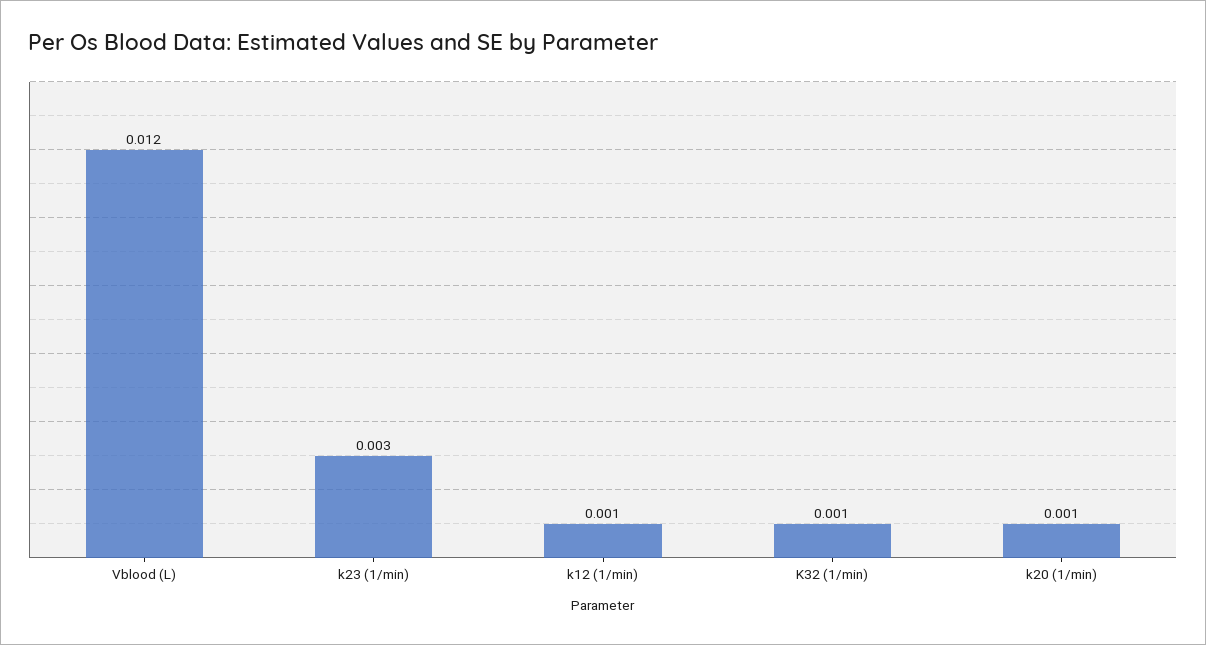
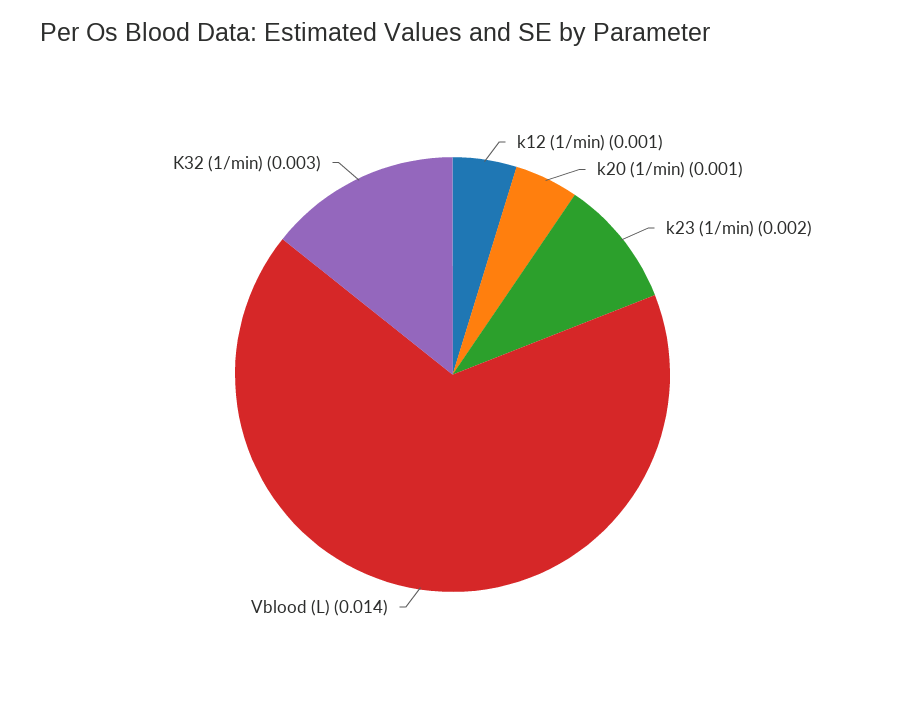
Vblood (L): 0.012 -> 0.014
k23 (1/min): 0.003 -> 0.002
K32 (1/min): 0.001 -> 0.003

